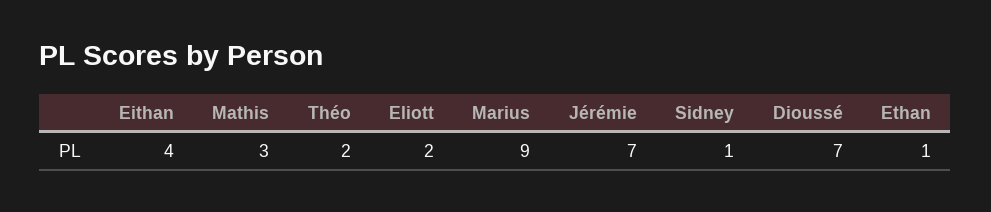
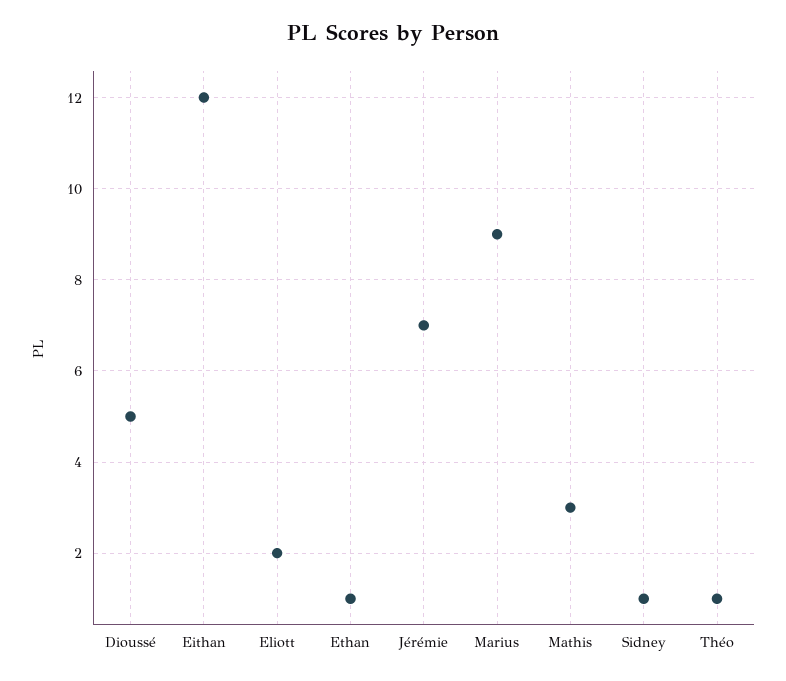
Eithan: 4 -> 12
Théo: 2 -> 1
Dioussé: 7 -> 5

